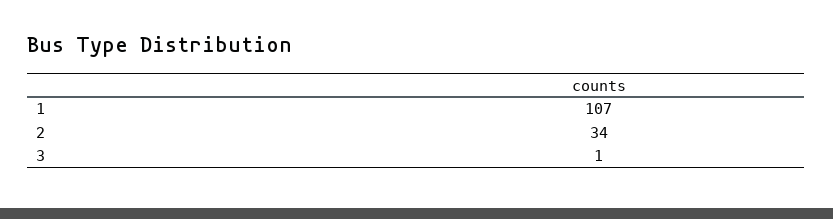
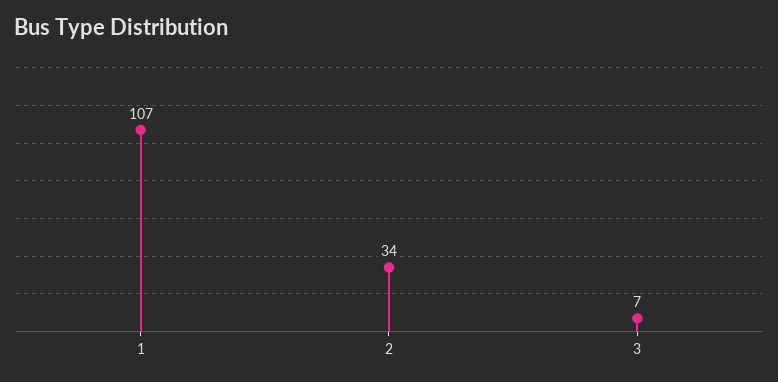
3: 1 -> 7

